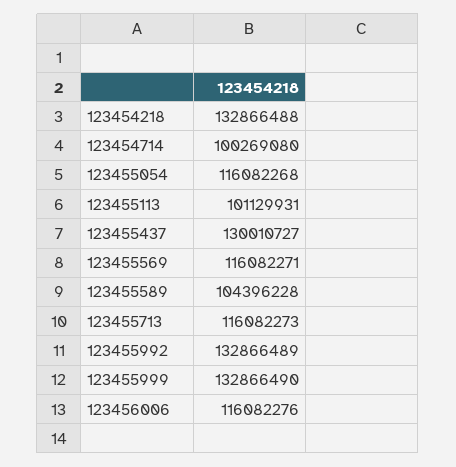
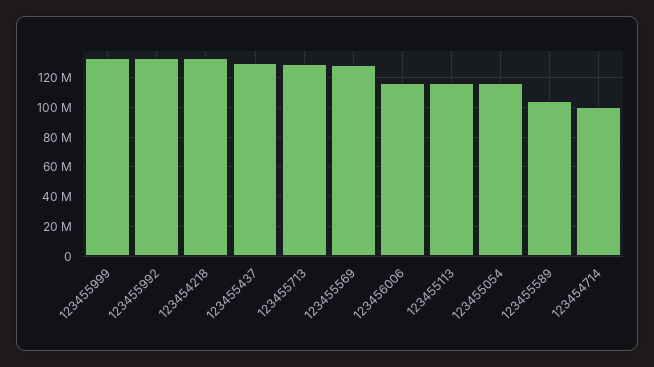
123455113: 101129931 -> 115000000
123455569: 116082271 -> 130000000
123455713: 116082273 -> 130000000

